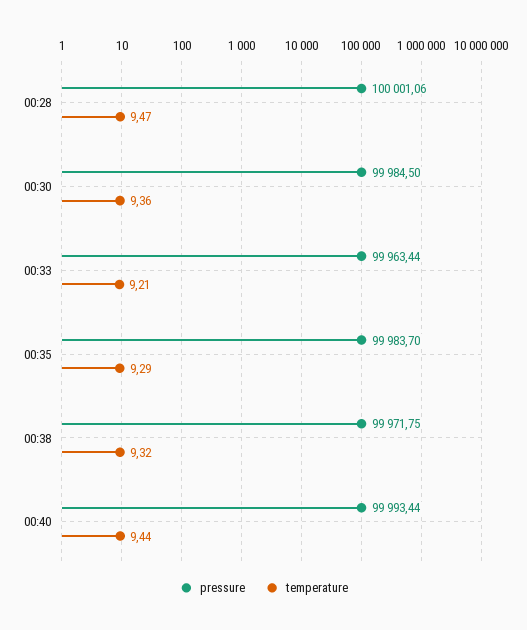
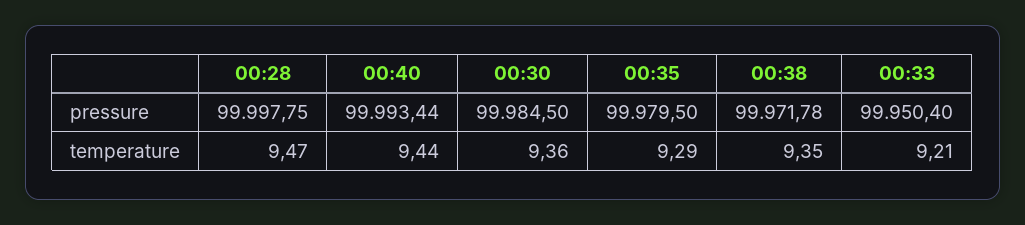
pressure, 00:28: 100001.06 -> 99997.75
pressure, 00:33: 99963.44 -> 99950.4
pressure, 00:35: 99983.7 -> 99979.5
pressure, 00:38: 99971.75 -> 99971.78
temperature, 00:38: 9.32 -> 9.35

